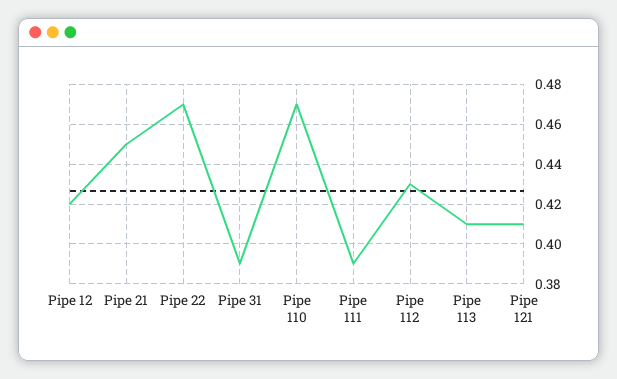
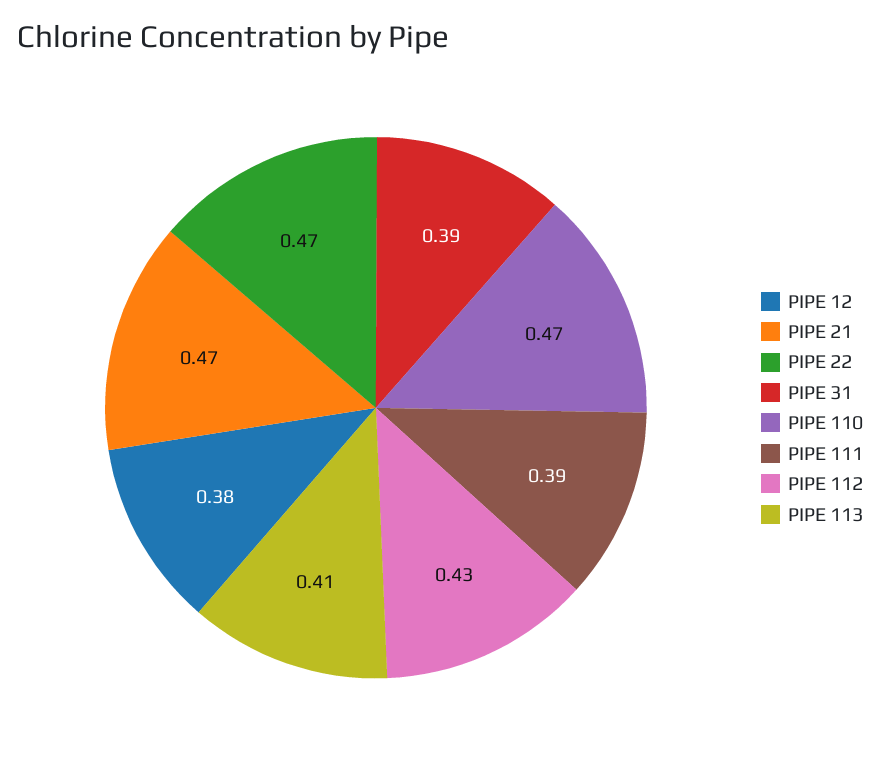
Pipe 12: 0.42 -> 0.38
Pipe 21: 0.45 -> 0.47
Pipe 121: 0.41 -> none

